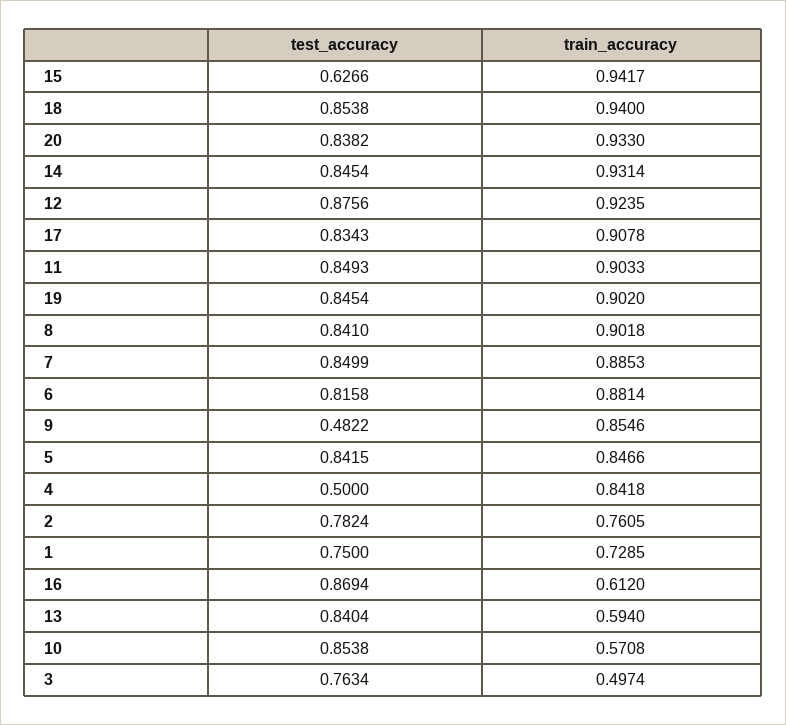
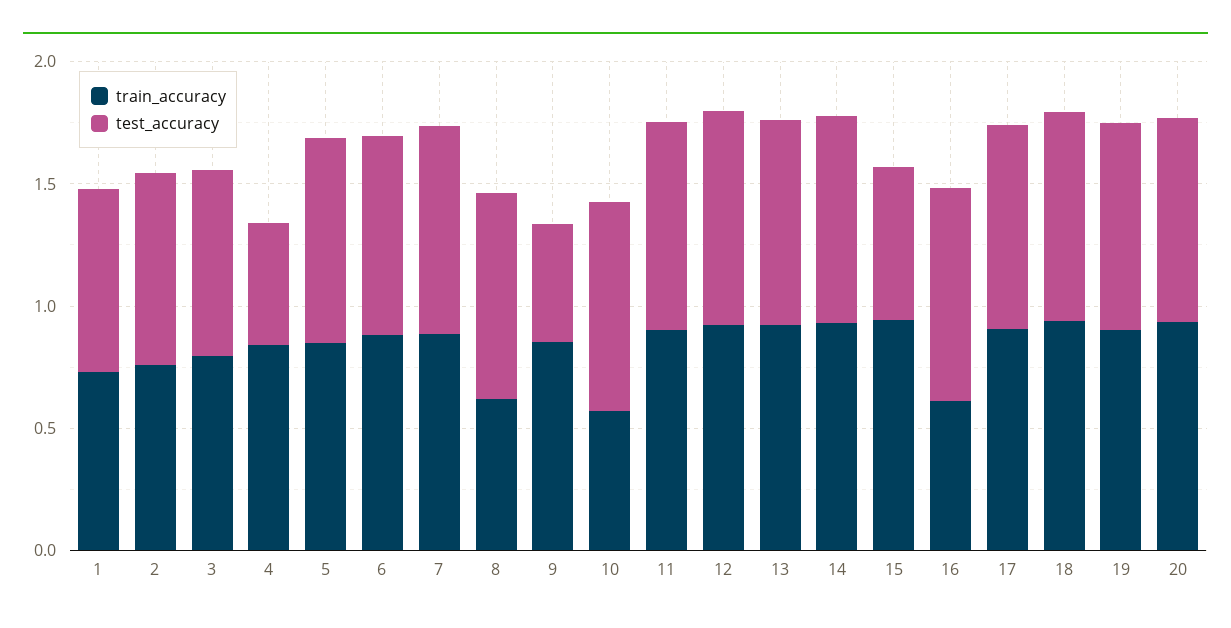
train_accuracy, 8: 0.9018 -> 0.6
train_accuracy, 13: 0.594 -> 0.9
train_accuracy, 3: 0.4974 -> 0.8

